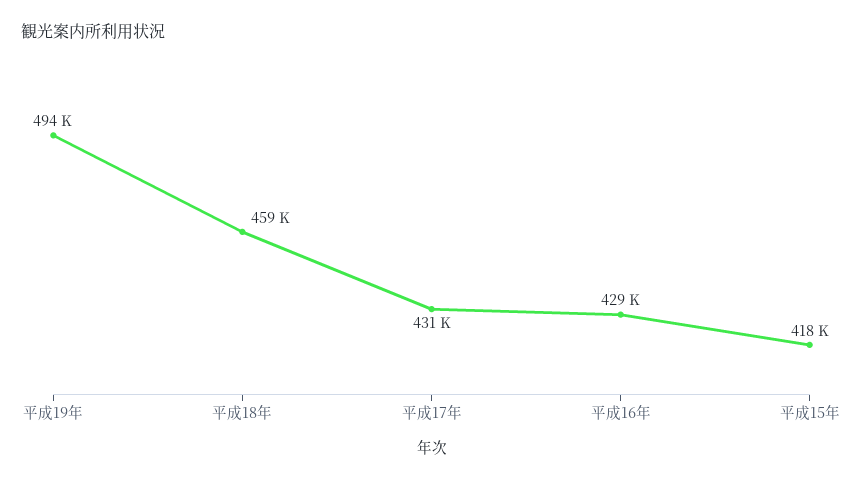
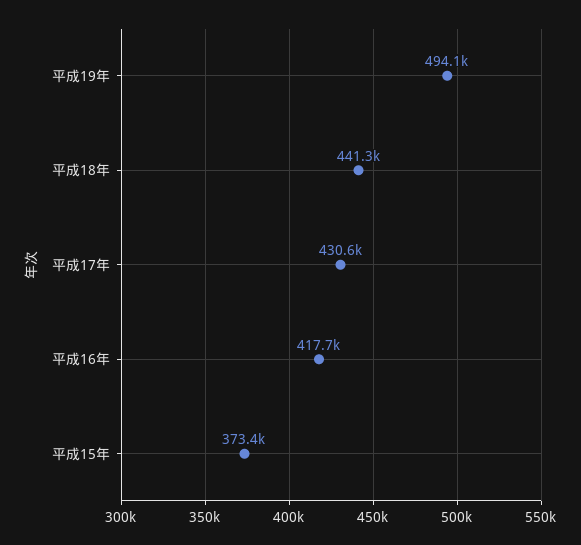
平成18年: 459000 -> 441300
平成16年: 429000 -> 417700
平成15年: 418000 -> 373400

